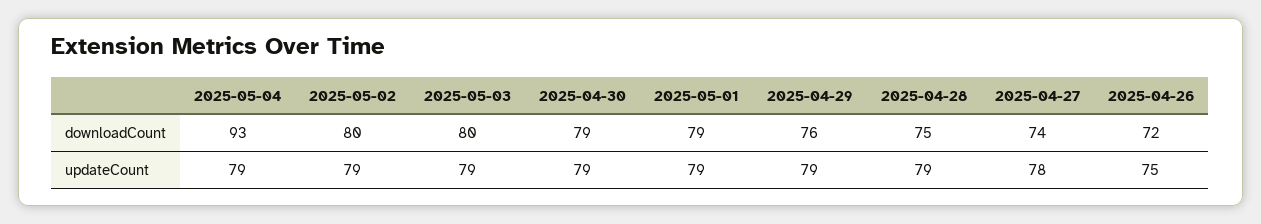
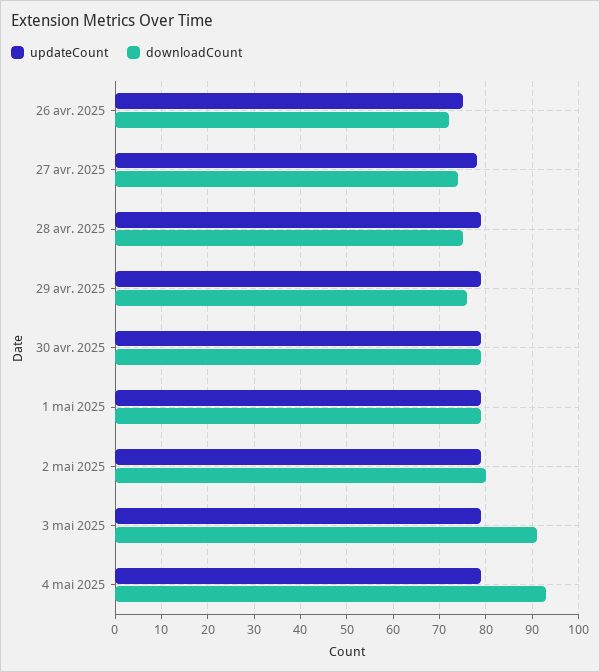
downloadCount, 2025-05-03: 80 -> 90

